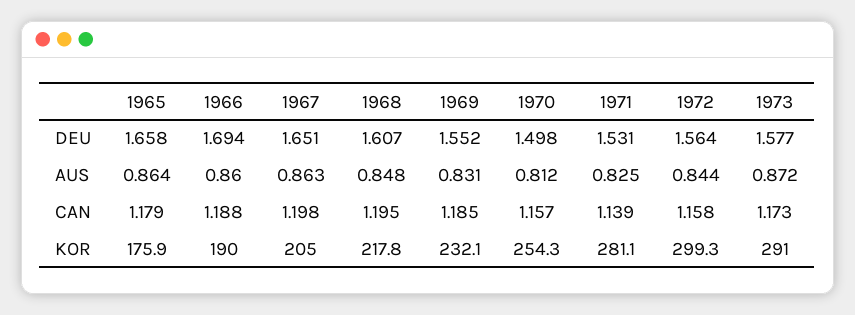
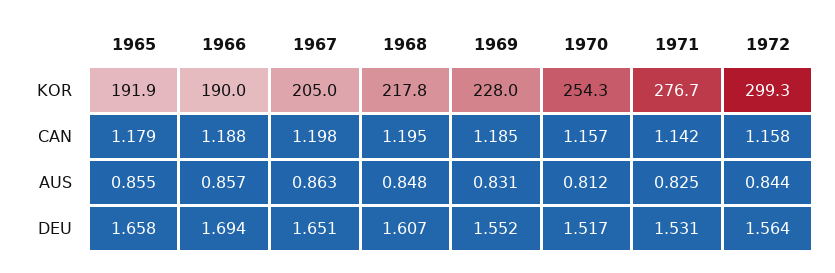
1970, DEU: 1.498 -> 1.517
1973, DEU: 1.577 -> none
1965, AUS: 0.864 -> 0.855
1966, AUS: 0.86 -> 0.857
1973, AUS: 0.872 -> none
1971, CAN: 1.139 -> 1.142
1973, CAN: 1.173 -> none
1965, KOR: 175.9 -> 191.9
1969, KOR: 232.1 -> 228
1971, KOR: 281.1 -> 276.7
1973, KOR: 291 -> none

